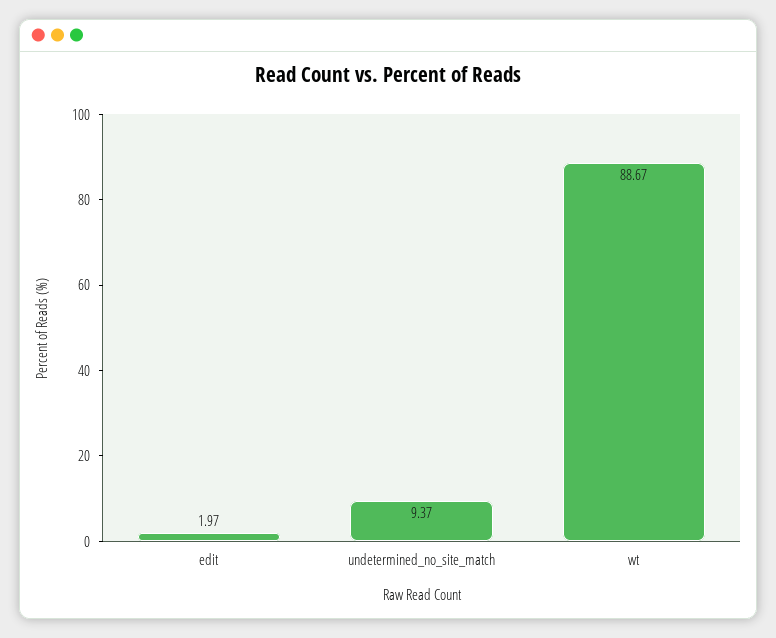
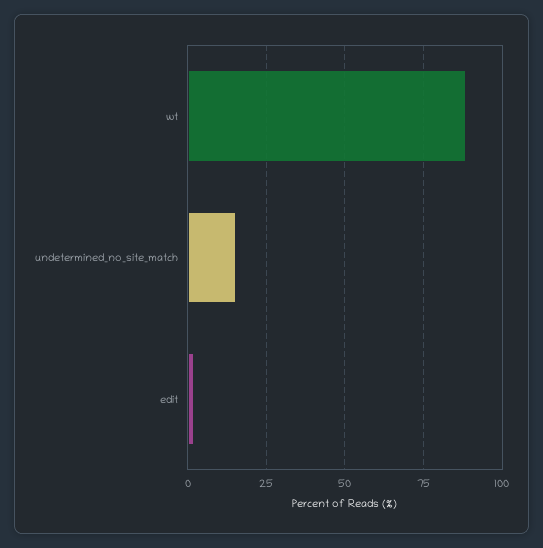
undetermined_no_site_match: 9.37 -> 15

